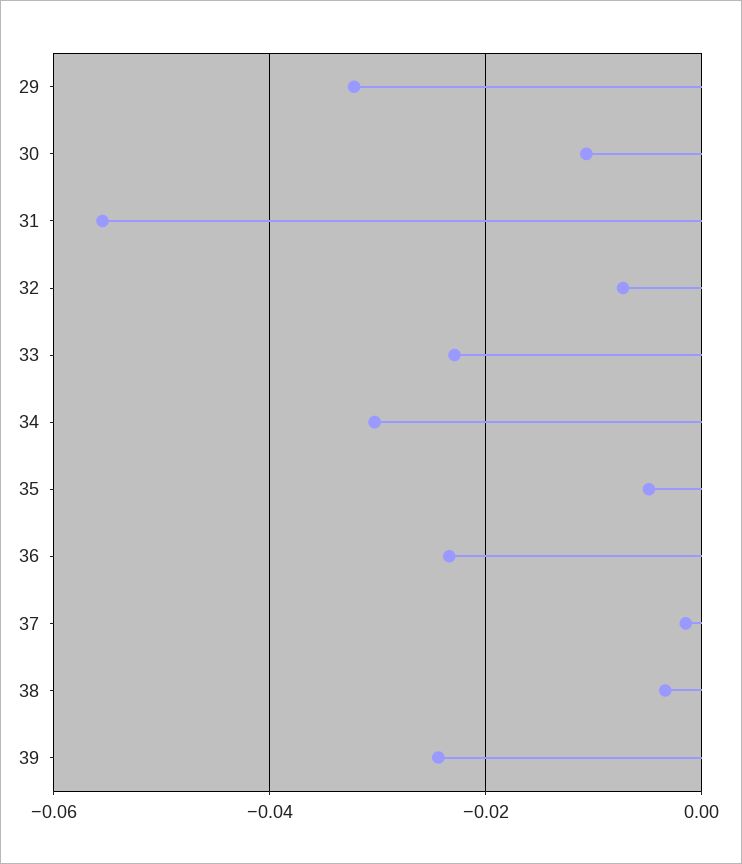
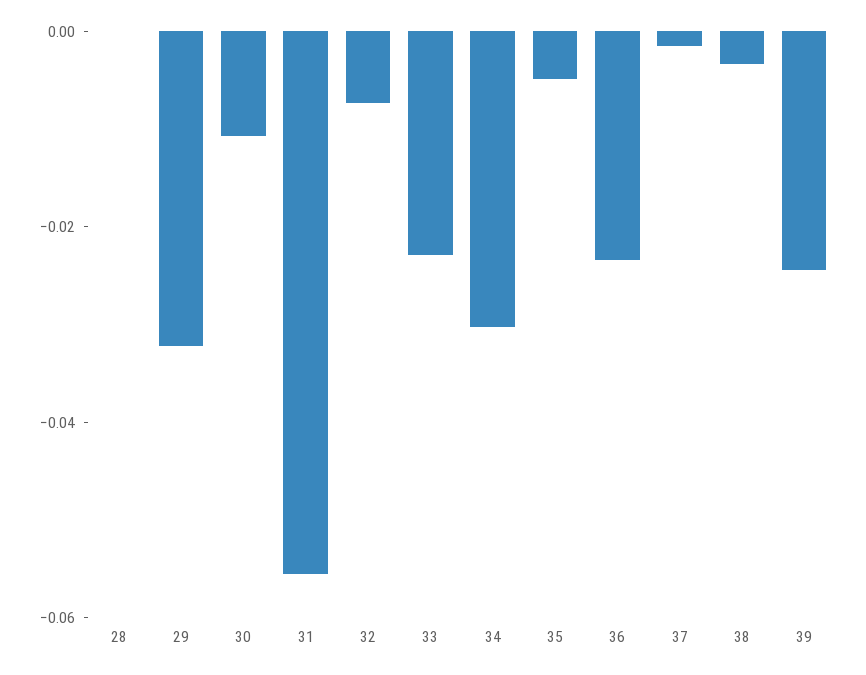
28: none -> 0

